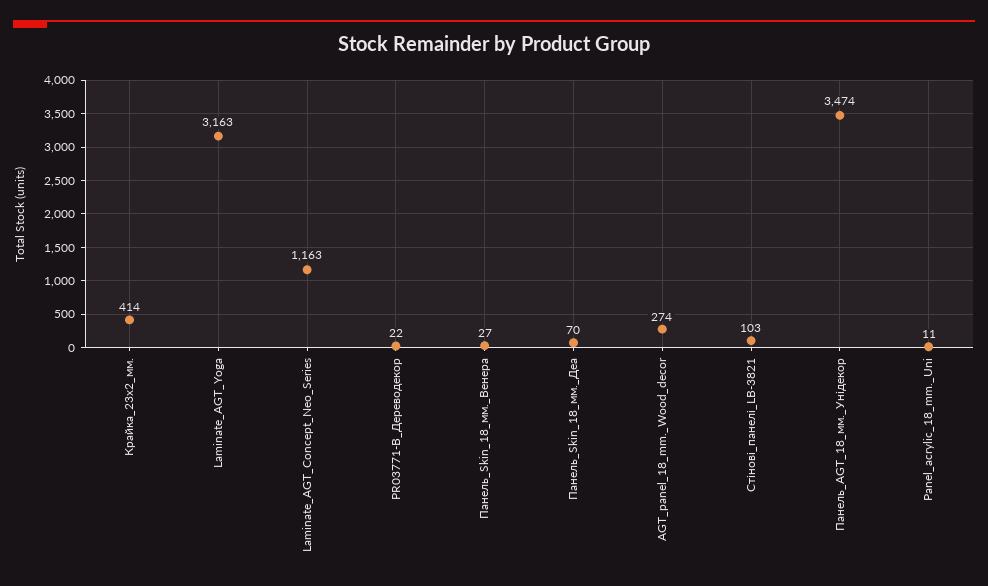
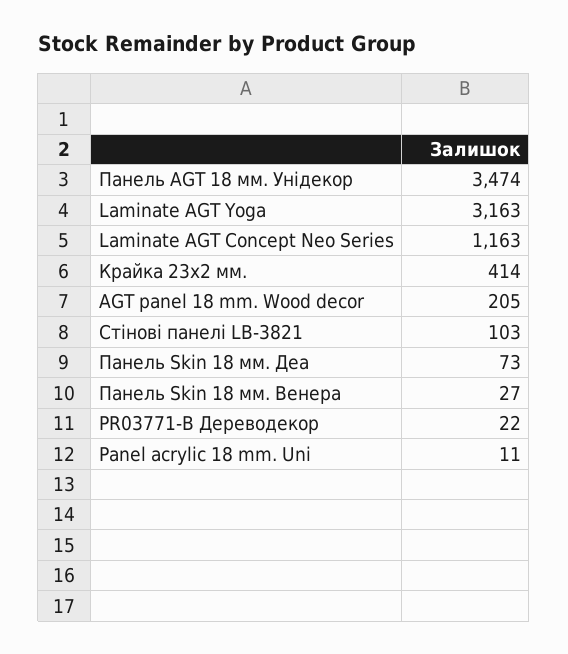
Панель_Skin_18_мм._Деа: 70 -> 73
AGT_panel_18_mm._Wood_decor: 274 -> 205

